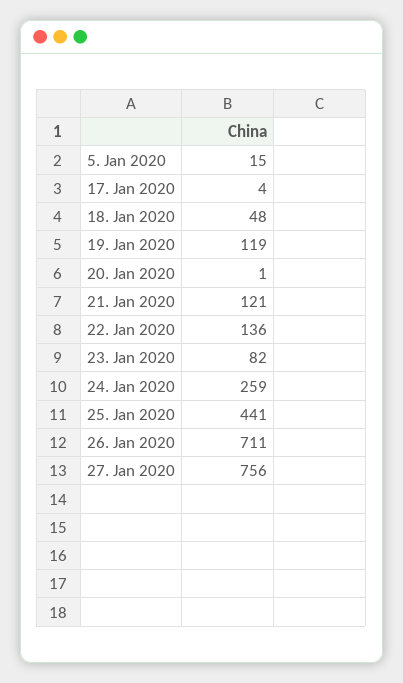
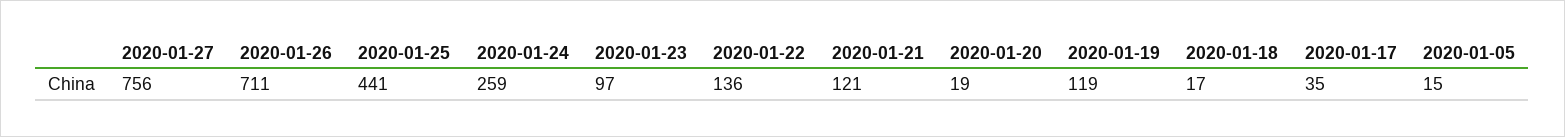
17. Jan 2020: 4 -> 35
18. Jan 2020: 48 -> 17
20. Jan 2020: 1 -> 19
23. Jan 2020: 82 -> 97

